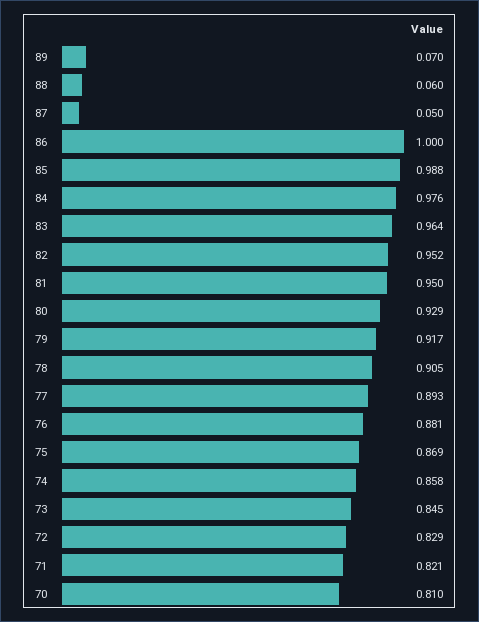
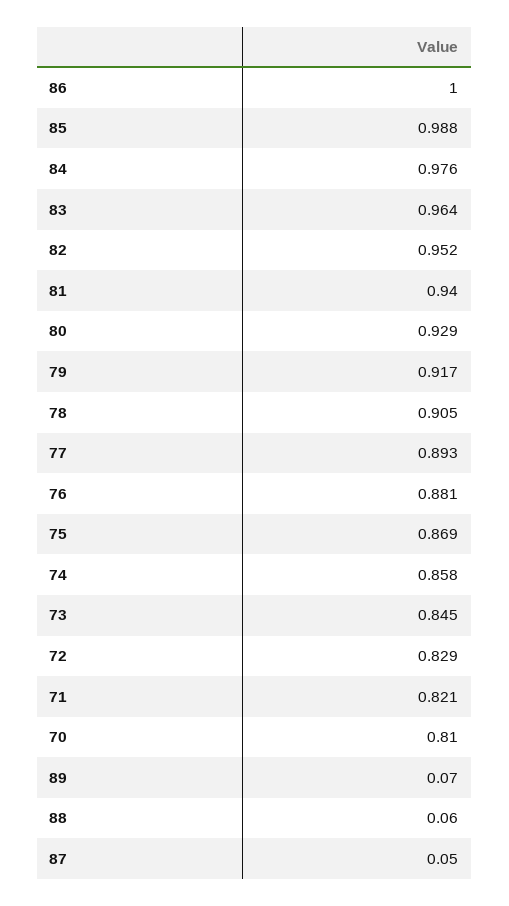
81: 0.95 -> 0.94

